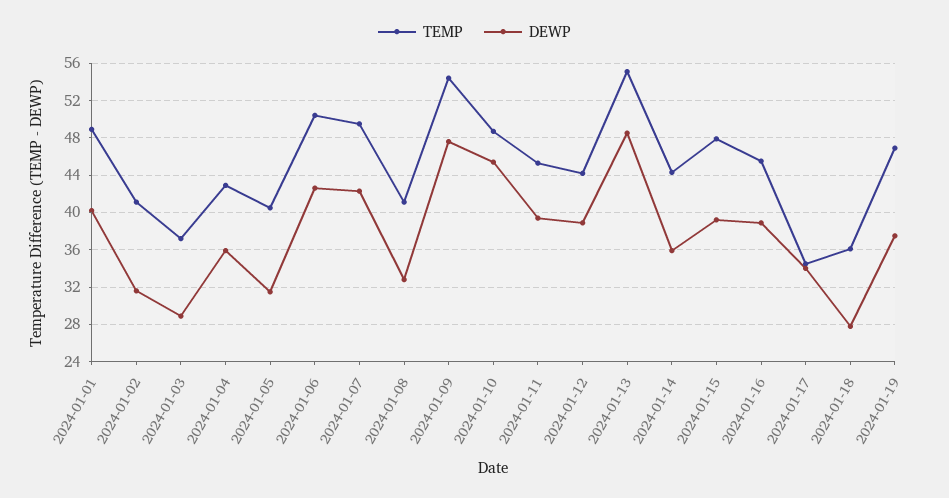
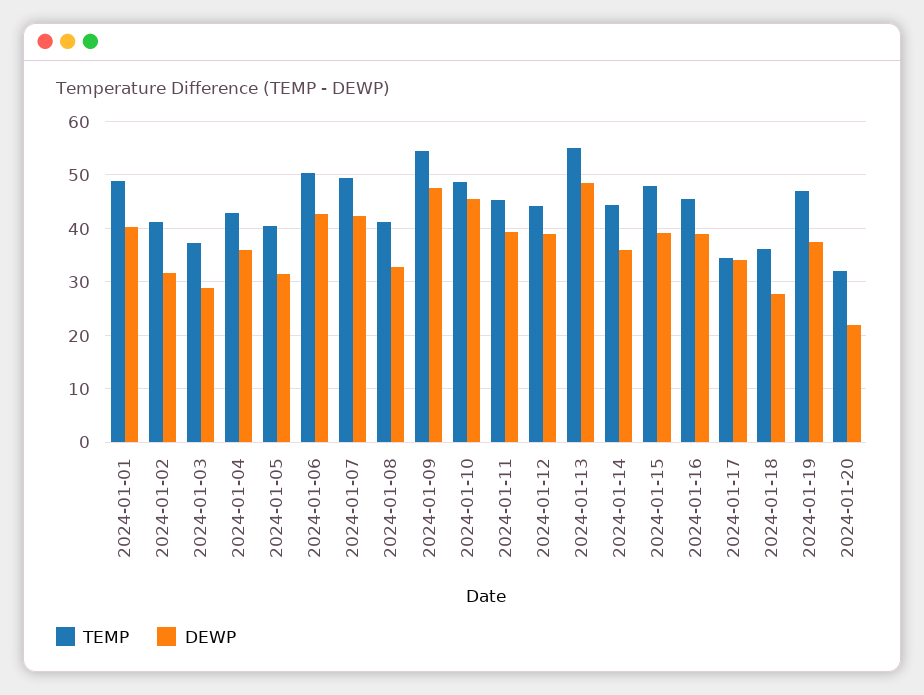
TEMP, 2024-01-20: none -> 32
DEWP, 2024-01-20: none -> 22

